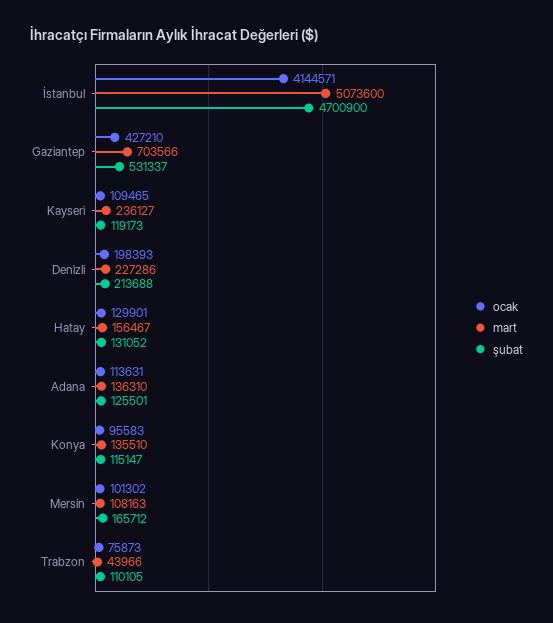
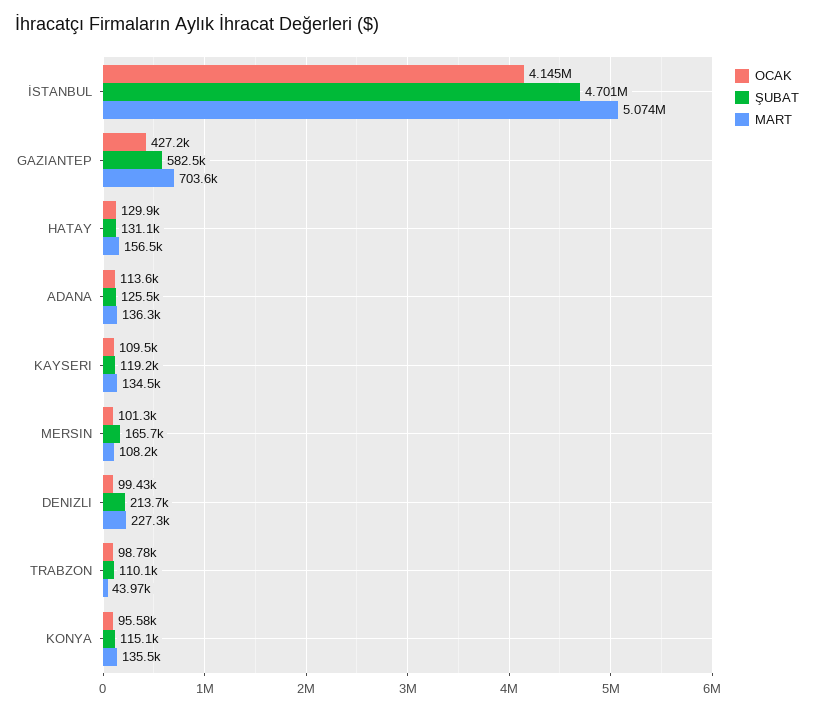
şubat, Gaziantep: 531337 -> 582500
mart, Kayseri: 236127 -> 134500
ocak, Denizli: 198393 -> 99430
ocak, Trabzon: 75873 -> 98780

